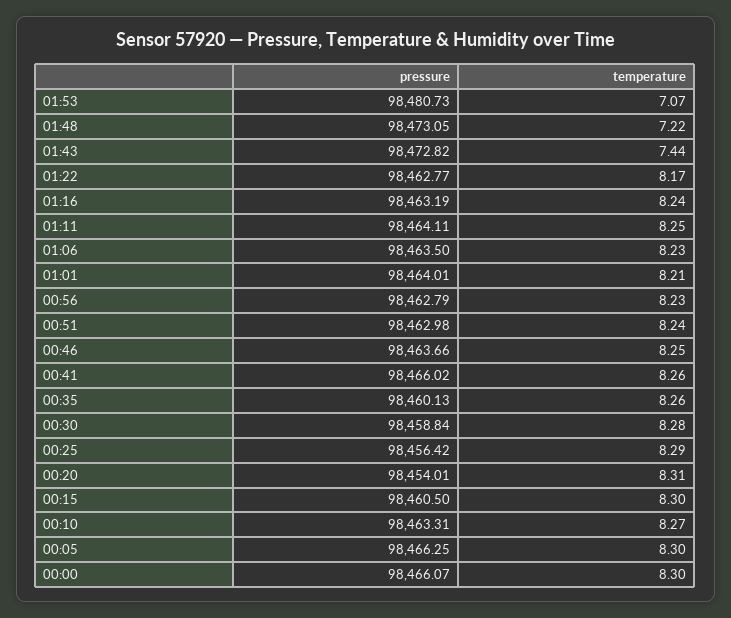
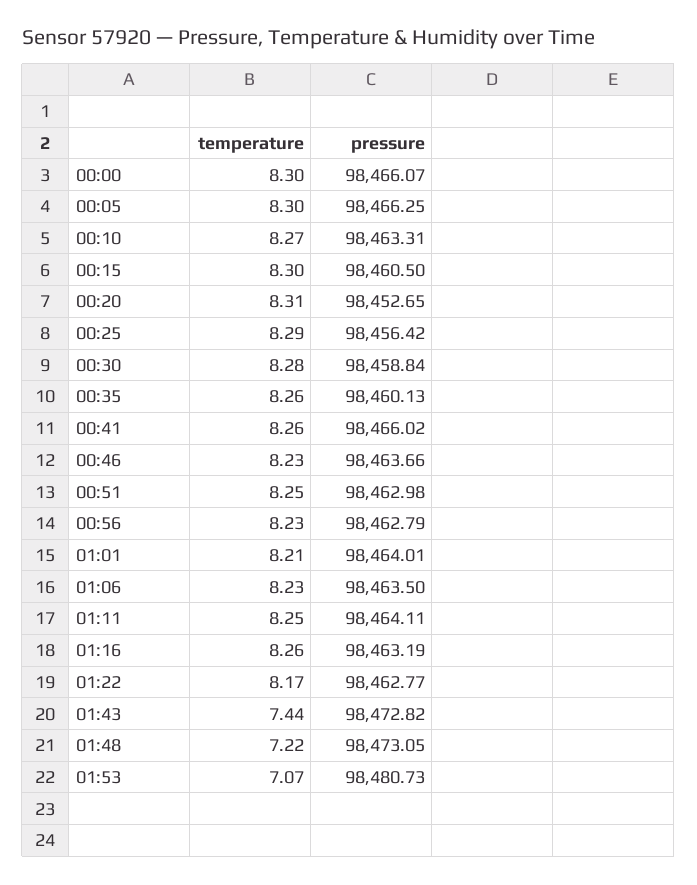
temperature, 01:16: 8.24 -> 8.26
temperature, 00:51: 8.24 -> 8.25
temperature, 00:46: 8.25 -> 8.23
pressure, 00:20: 98454.01 -> 98452.65

